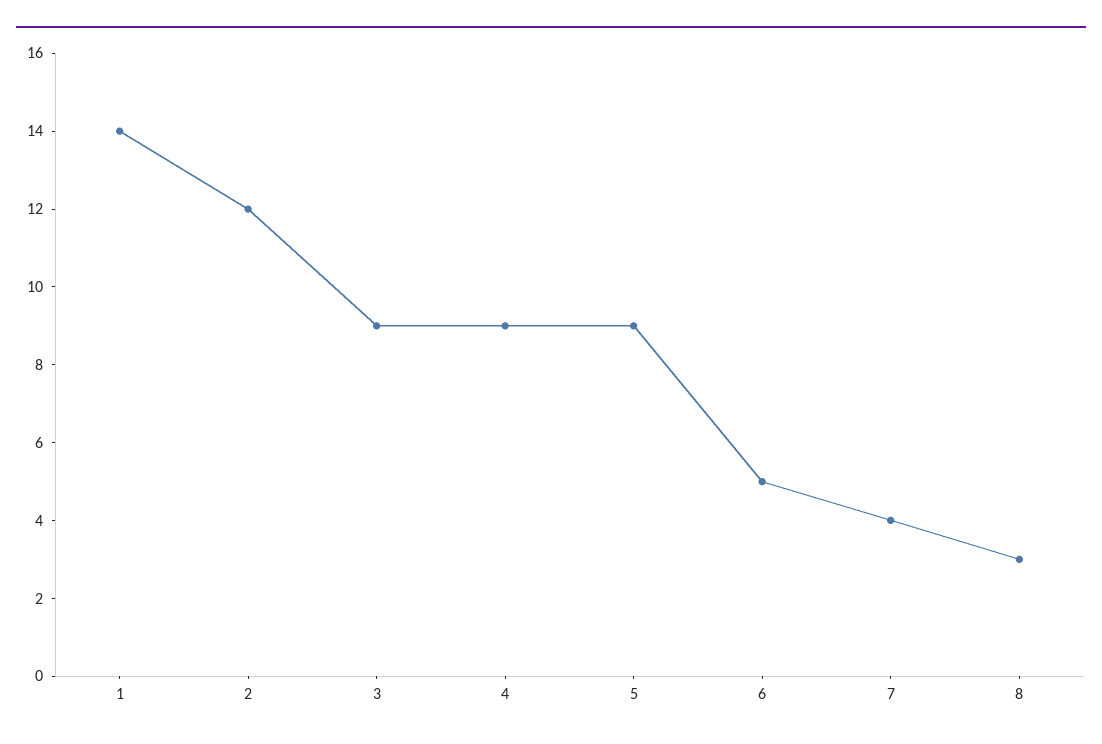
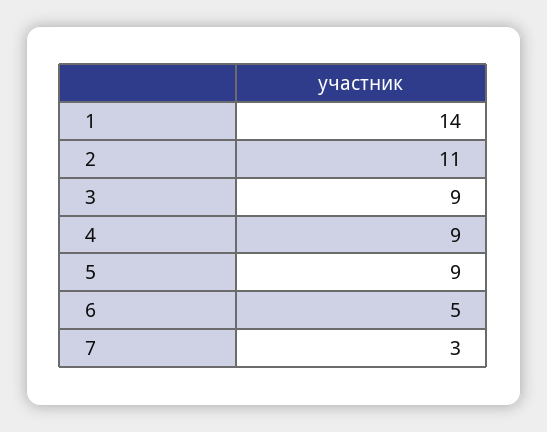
2: 12 -> 11
7: 4 -> 3
8: 3 -> none

